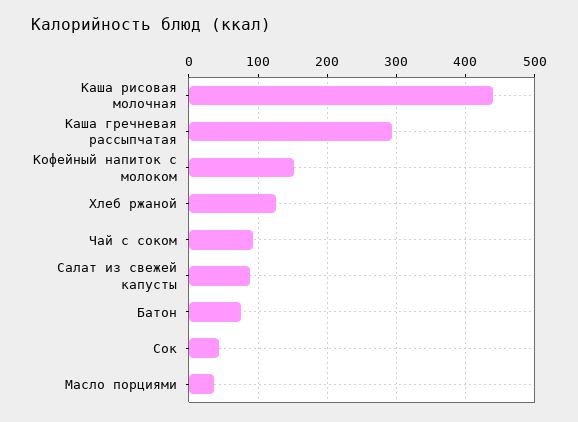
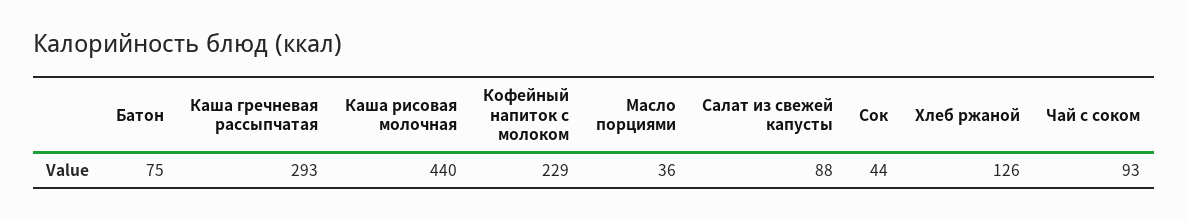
Кофейный напиток с молоком: 150 -> 229

